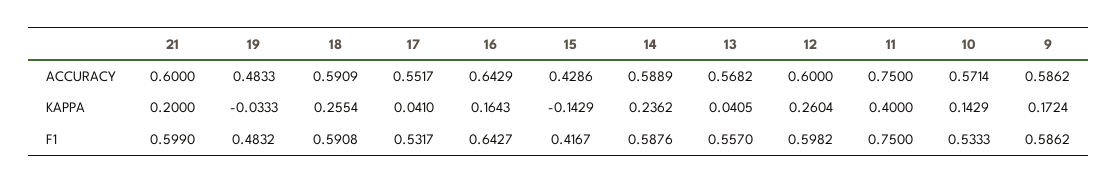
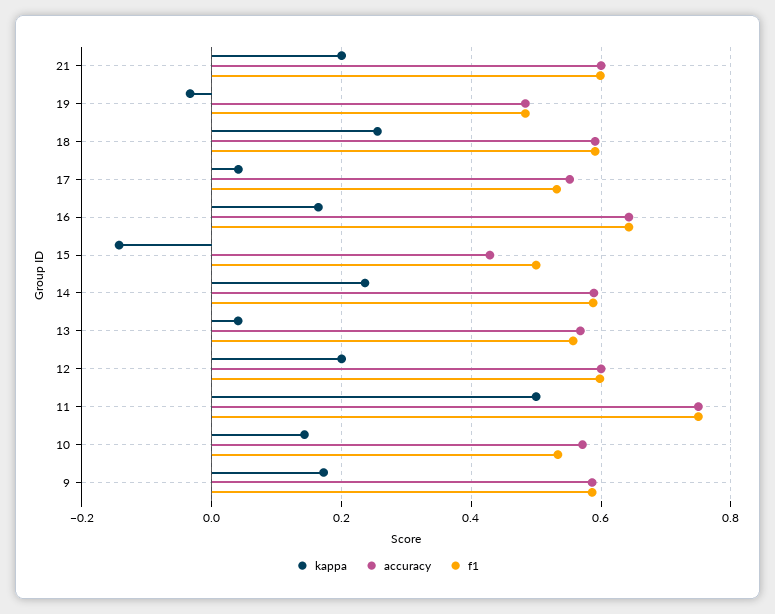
KAPPA, 12: 0.2604 -> 0.2
KAPPA, 11: 0.4 -> 0.5
F1, 15: 0.4167 -> 0.5

